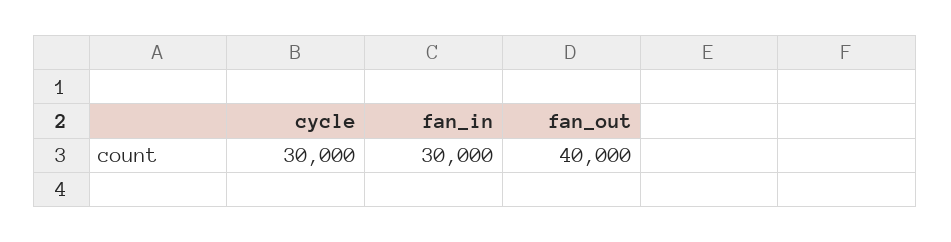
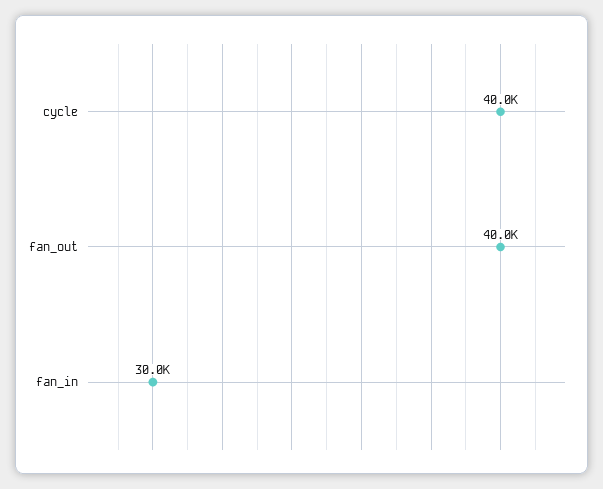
cycle: 30000 -> 40000

